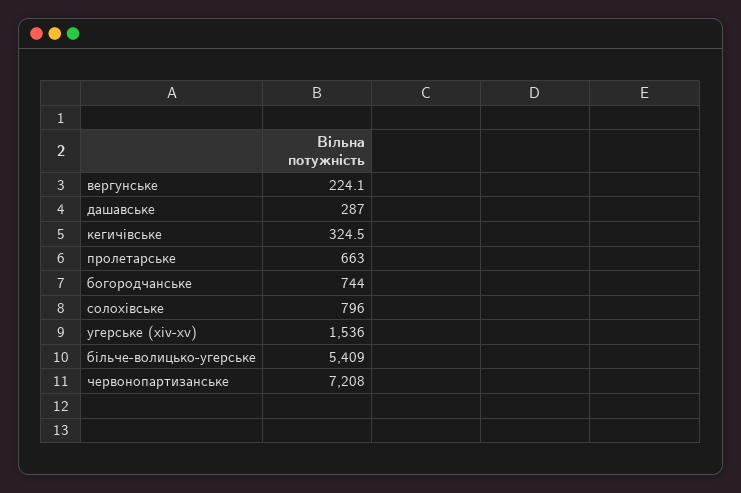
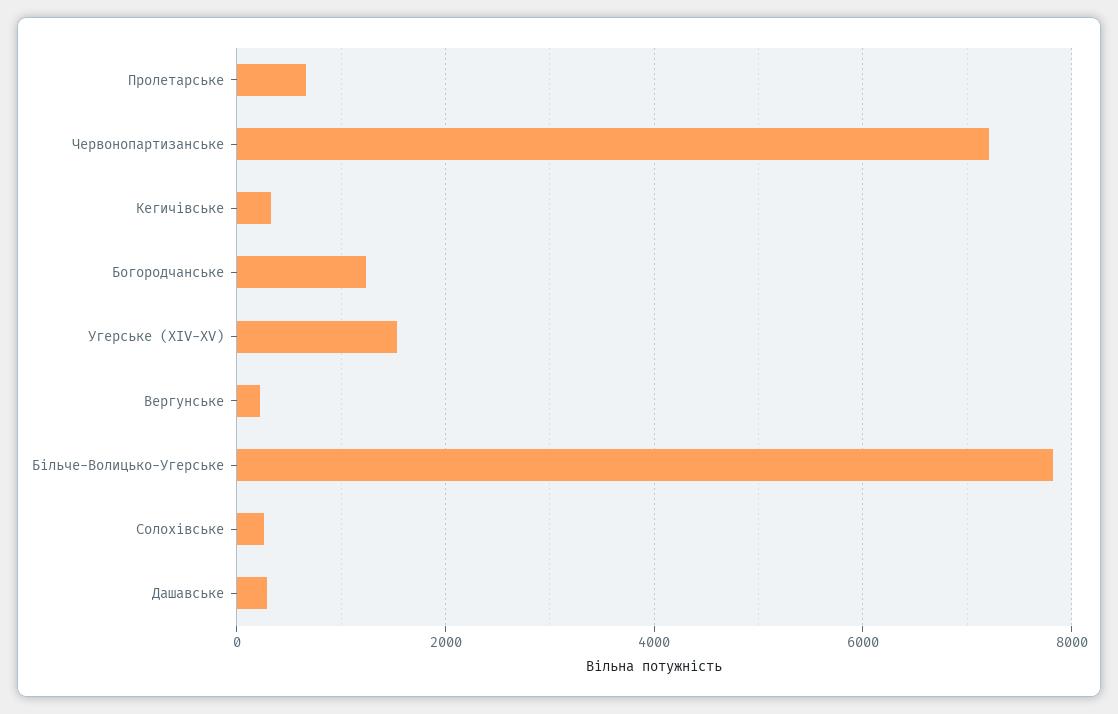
богородчанське: 744 -> 1200
солохівське: 796 -> 200
більче-волицько-угерське: 5409 -> 7800

